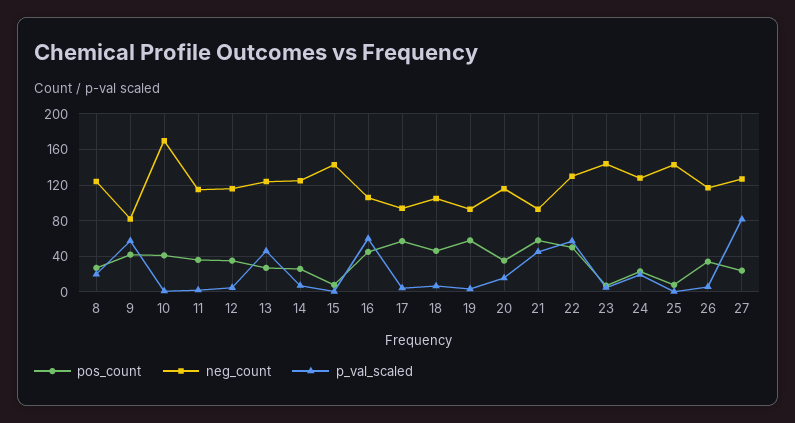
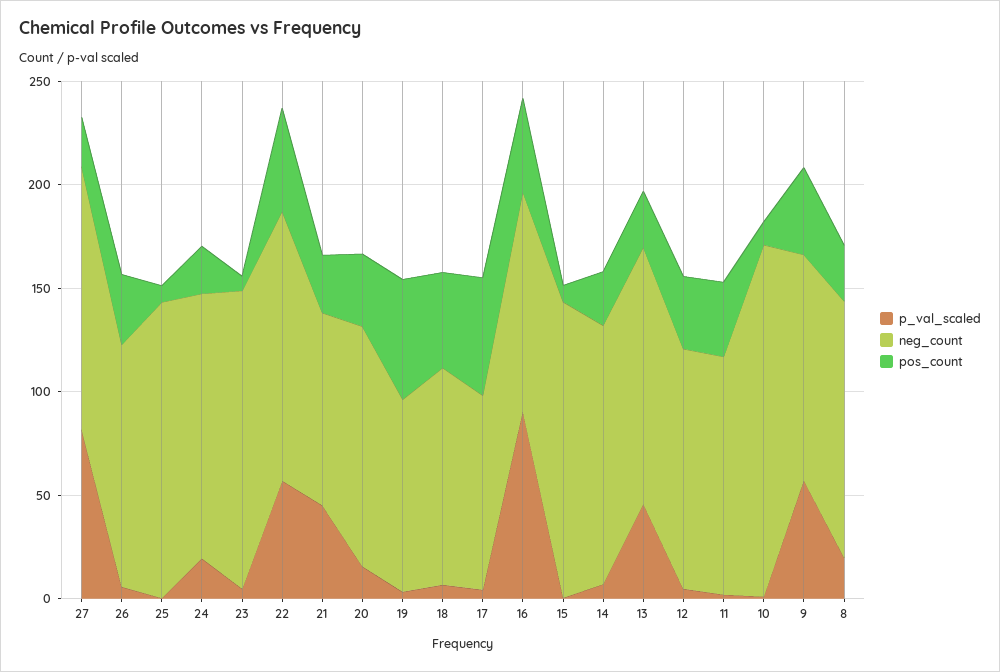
neg_count, 9: 80 -> 110
pos_count, 10: 40 -> 10
p_val_scaled, 16: 60 -> 90
pos_count, 21: 60 -> 30

